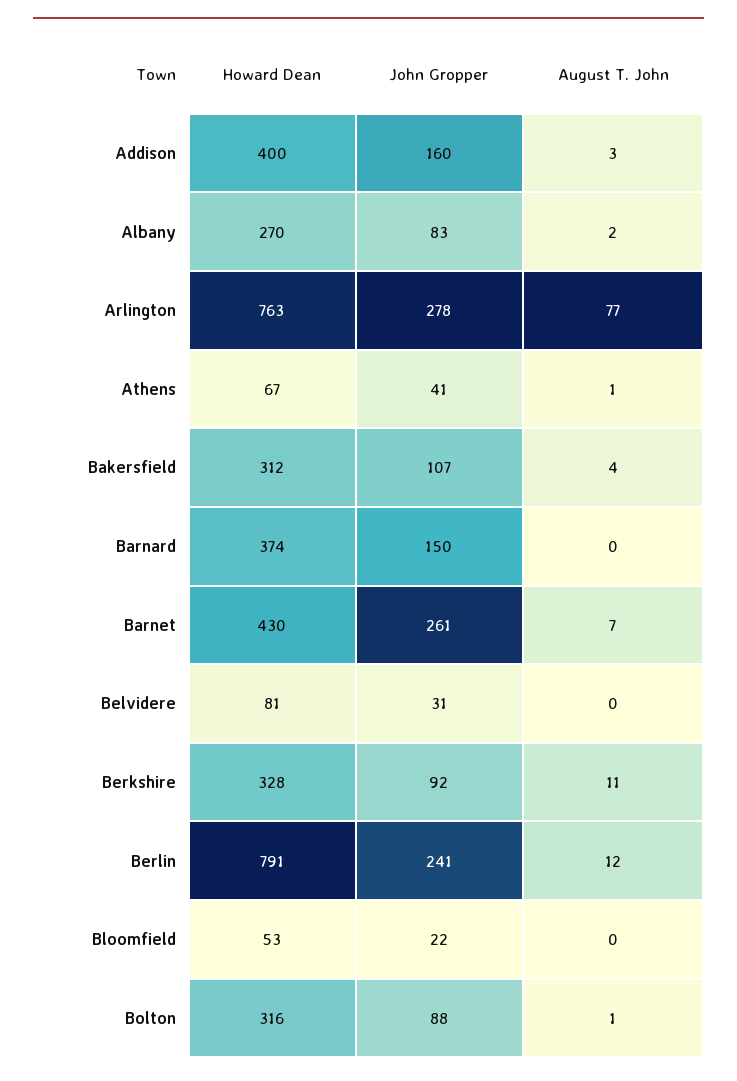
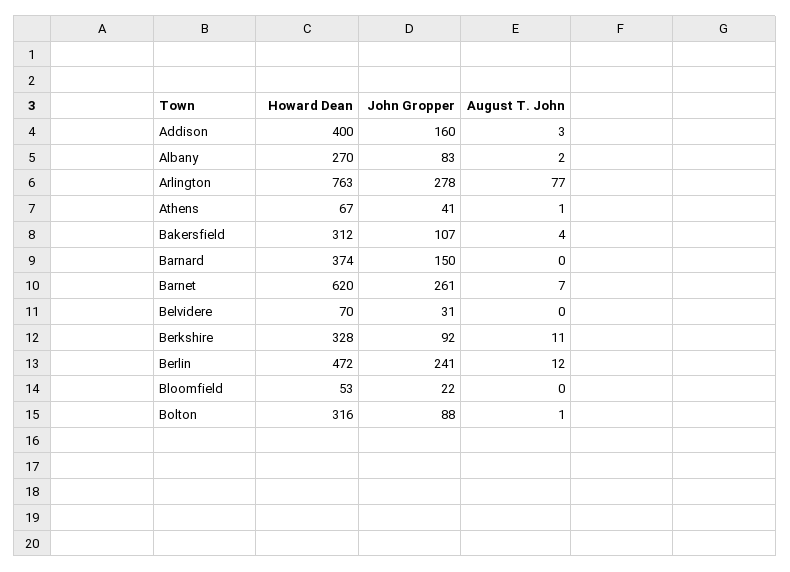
Howard Dean, Barnet: 430 -> 620
Howard Dean, Belvidere: 81 -> 70
Howard Dean, Berlin: 791 -> 472

